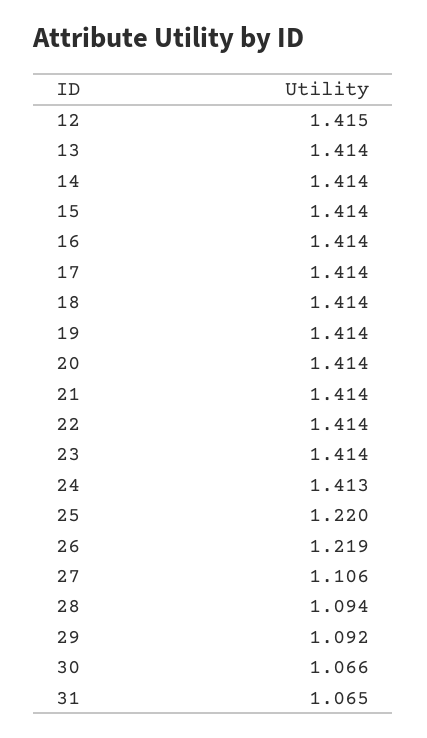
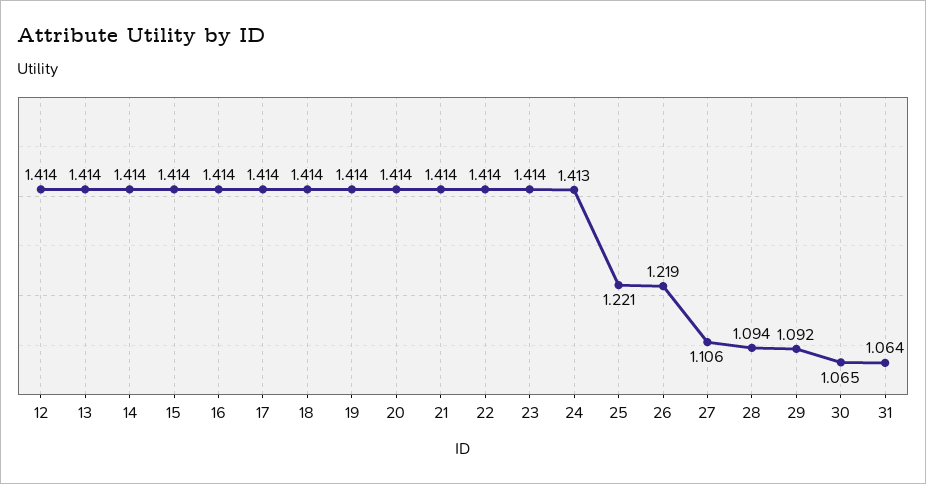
12: 1.415 -> 1.414
25: 1.22 -> 1.221
30: 1.066 -> 1.065
31: 1.065 -> 1.064

